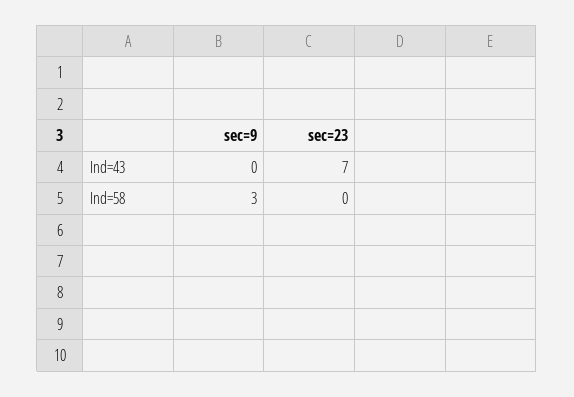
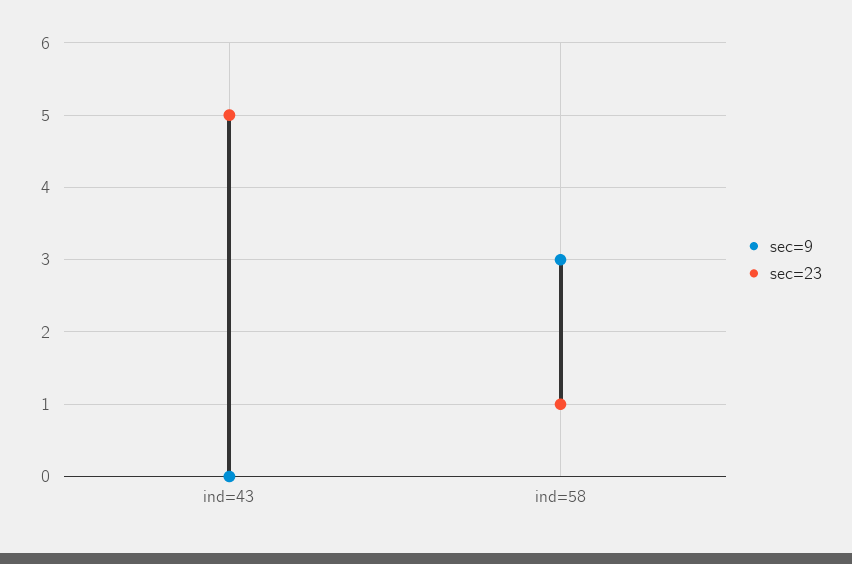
sec=23, Ind=43: 7 -> 5
sec=23, Ind=58: 0 -> 1

